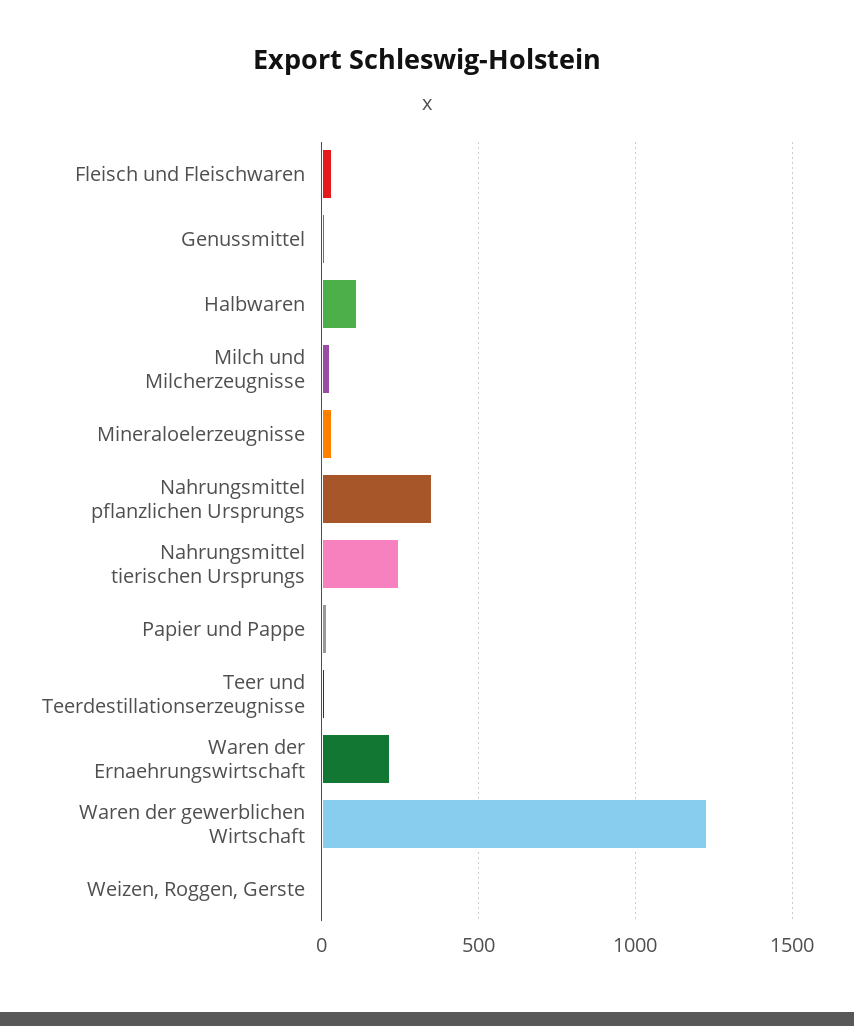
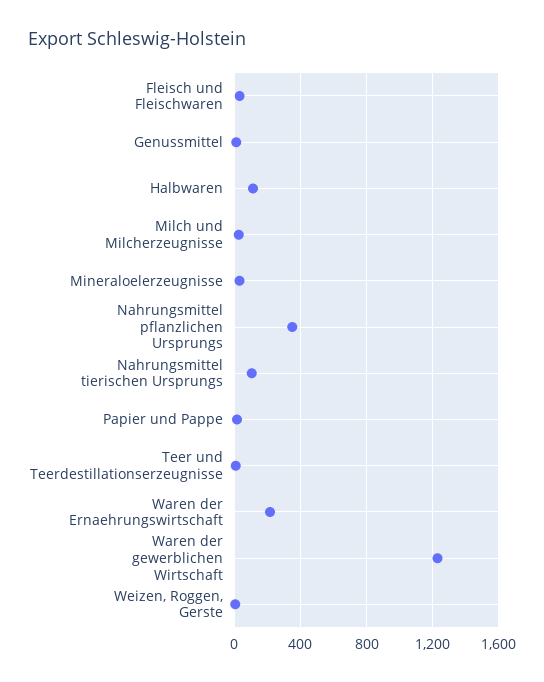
Nahrungsmittel tierischen Ursprungs: 250 -> 100

